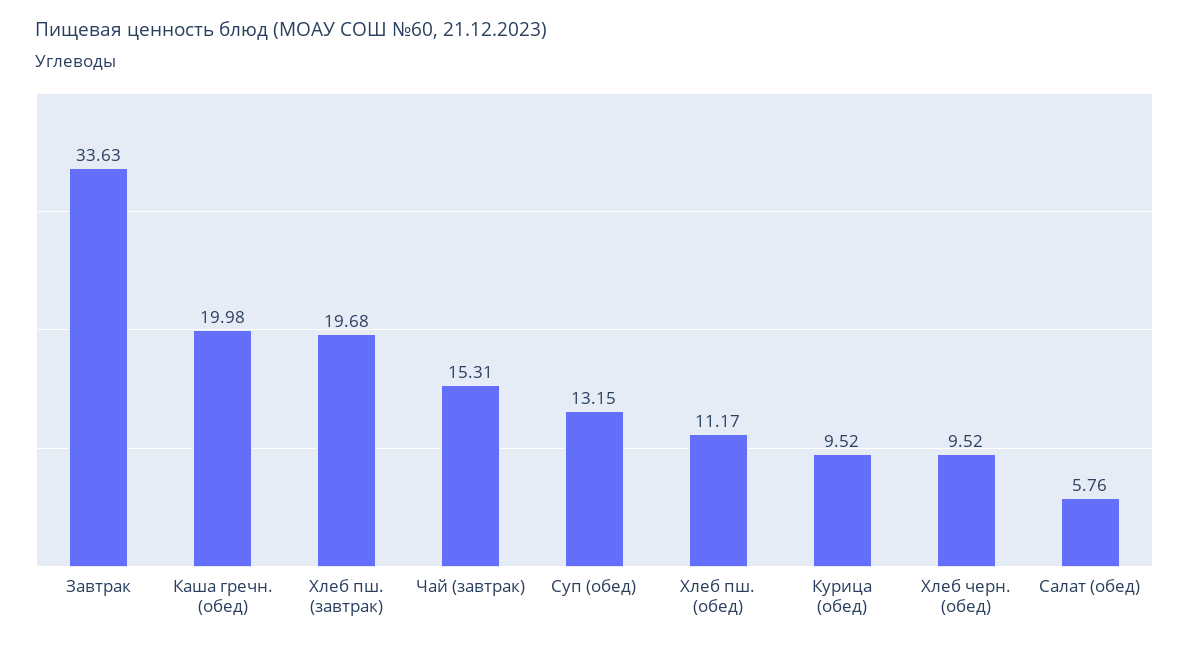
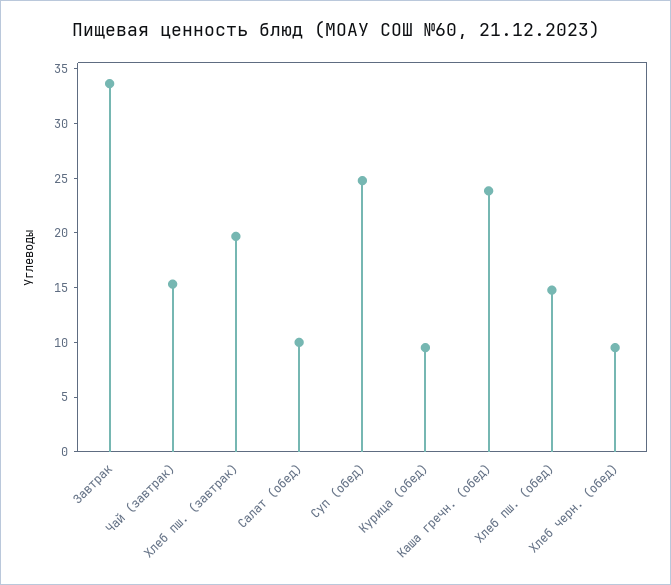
Каша гречн. (обед): 19.98 -> 24
Суп (обед): 13.15 -> 25
Хлеб пш. (обед): 11.17 -> 15
Салат (обед): 5.76 -> 10

